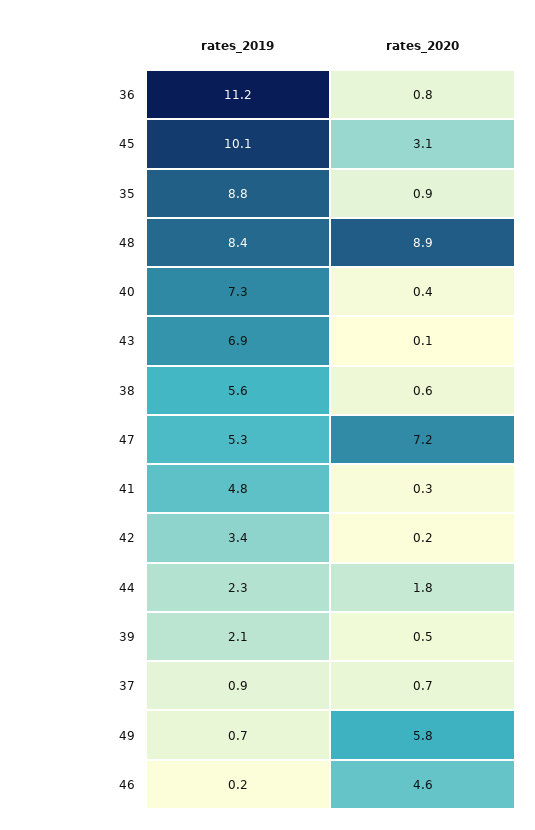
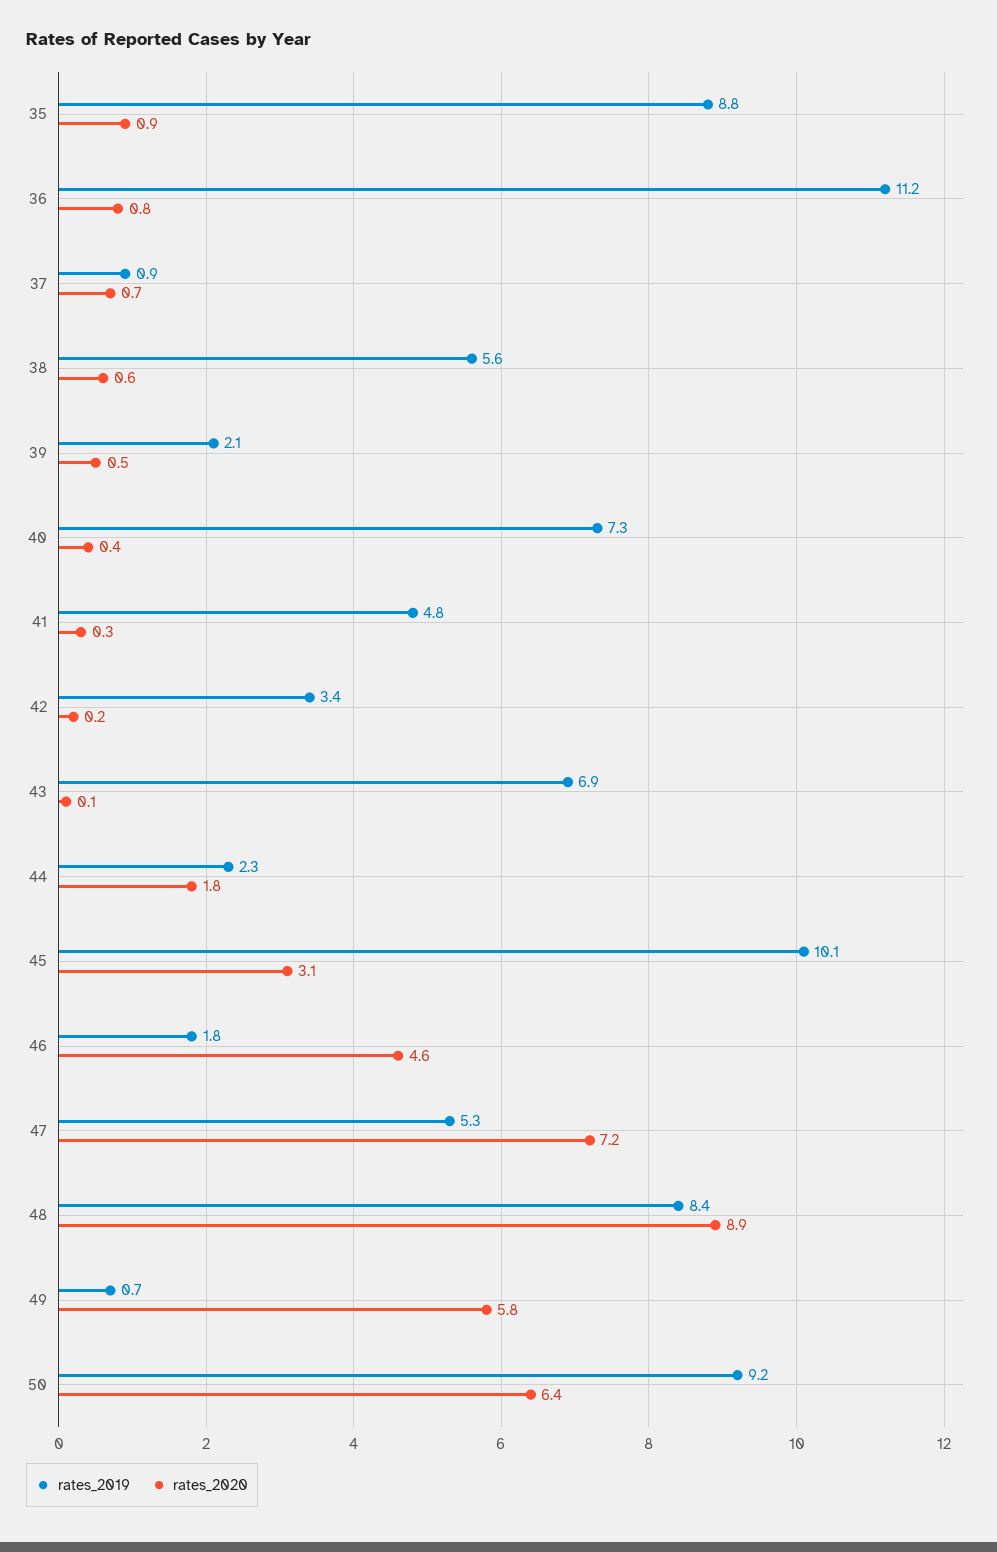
rates_2019, 46: 0.2 -> 1.8
rates_2019, 50: none -> 9.2
rates_2020, 50: none -> 6.4

